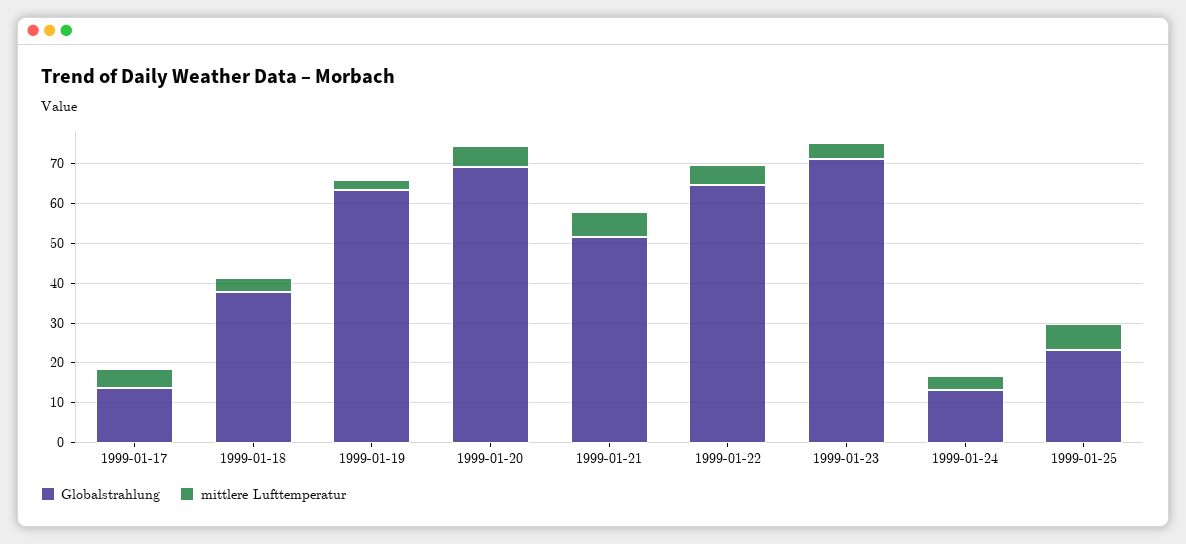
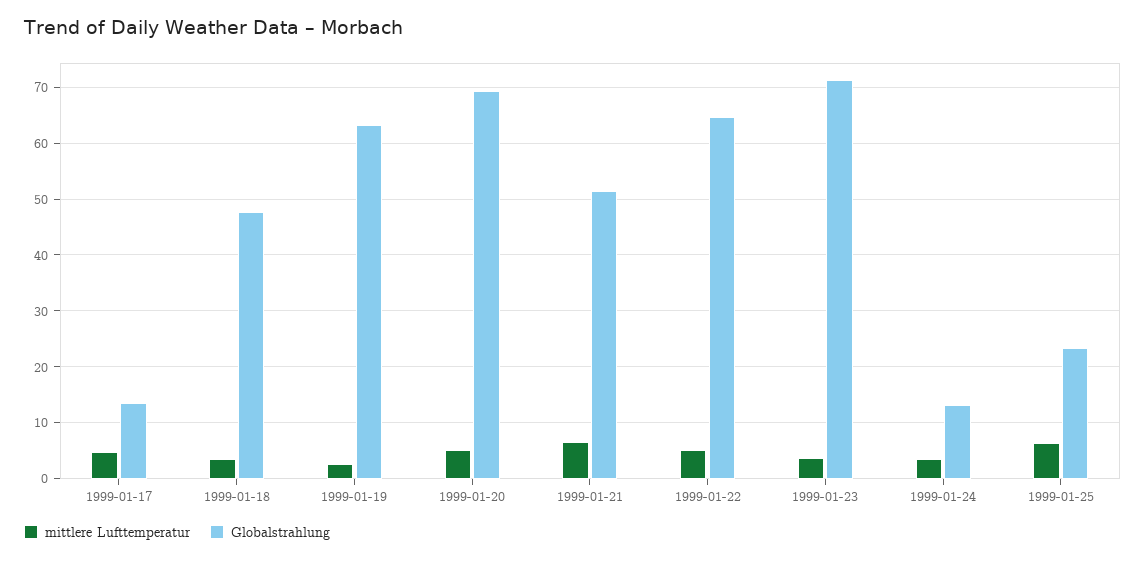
Globalstrahlung, 1999-01-18: 37.5 -> 48

